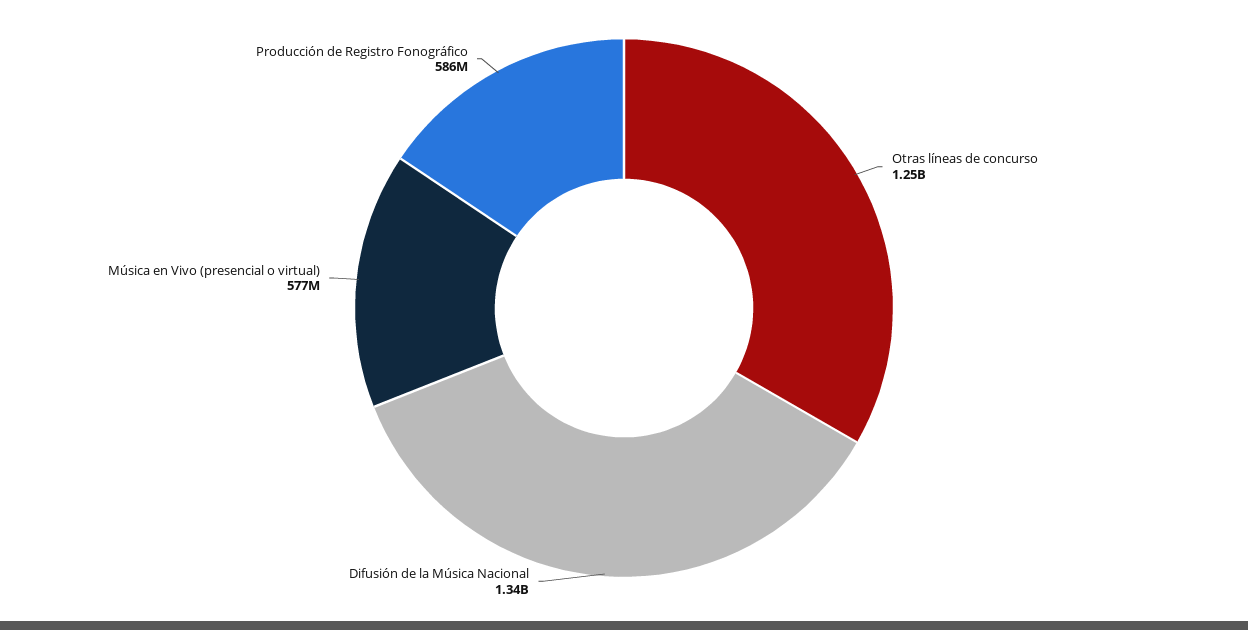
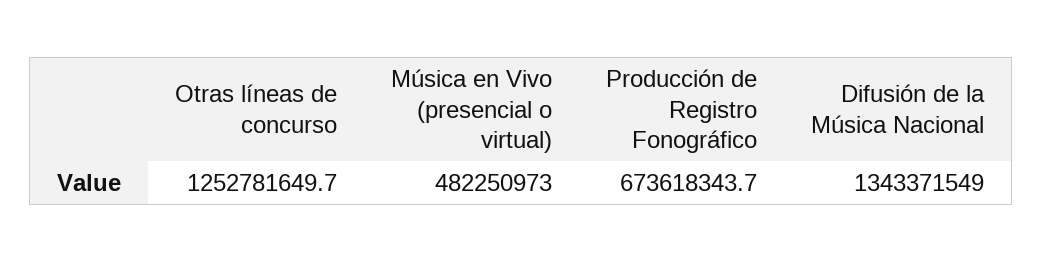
Música en Vivo (presencial o virtual): 577000000 -> 482250973
Producción de Registro Fonográfico: 586000000 -> 673618343.7

